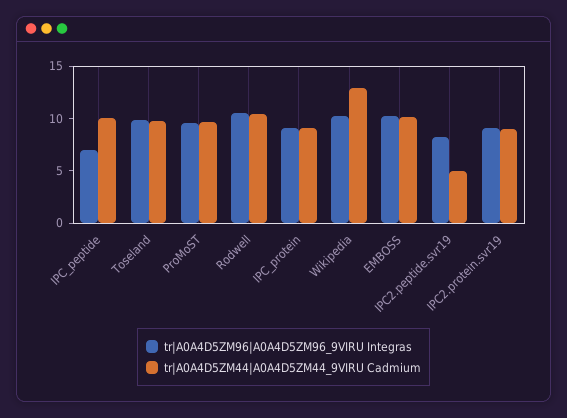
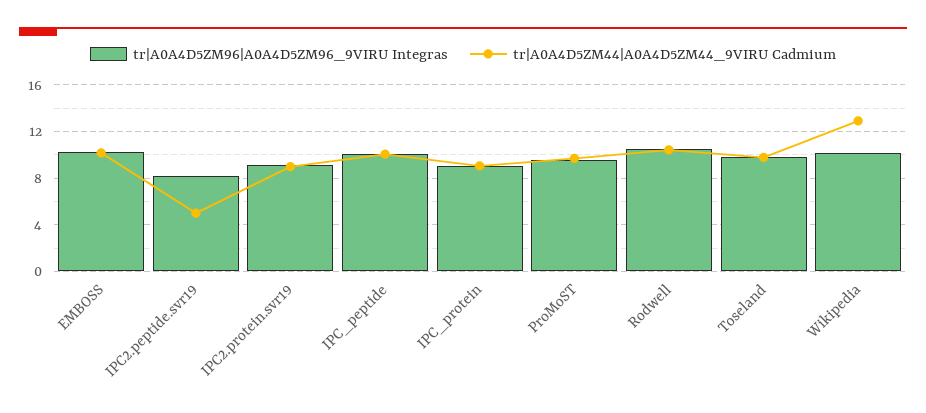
tr|A0A4D5ZM96|A0A4D5ZM96_9VIRU Integras, IPC_peptide: 7 -> 10

